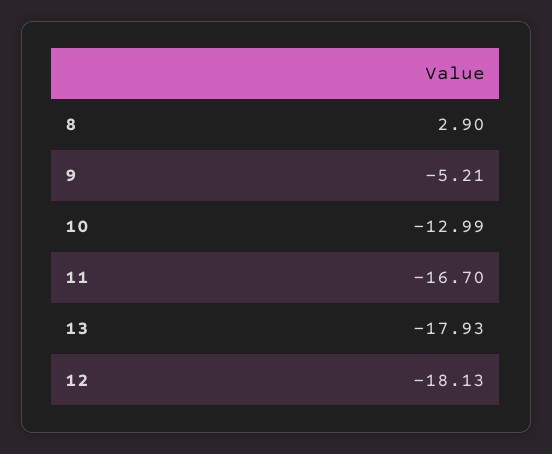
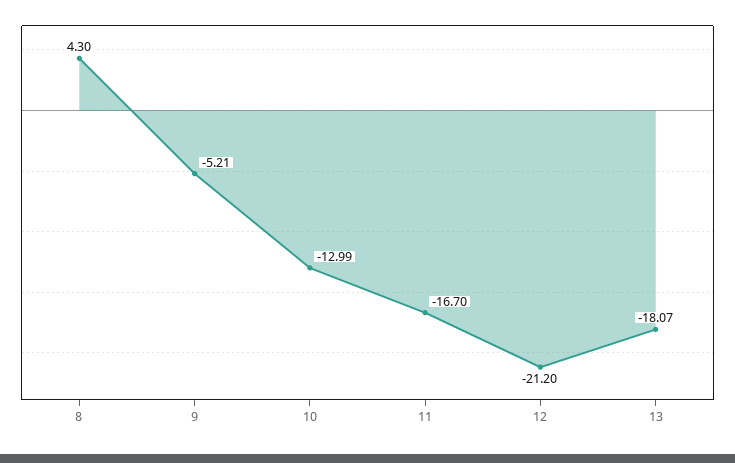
8: 2.9 -> 4.3
13: -17.93 -> -18.07
12: -18.13 -> -21.2

